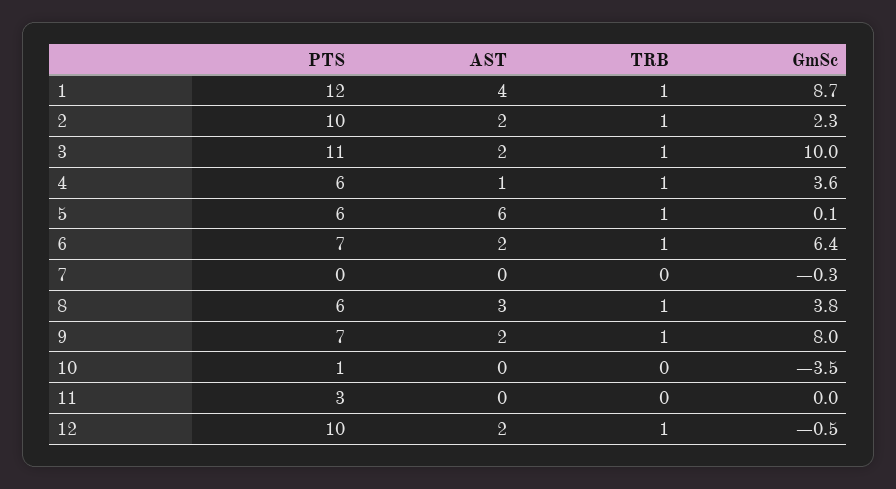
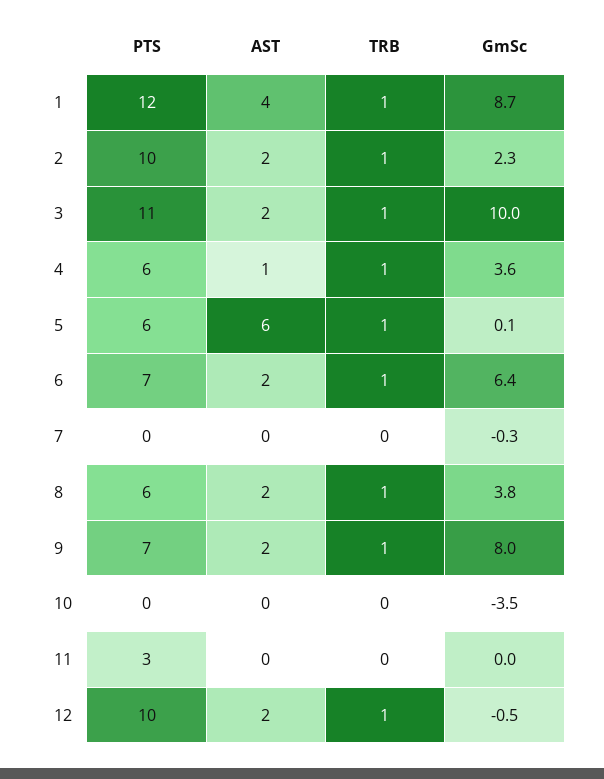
AST, 8: 3 -> 2
PTS, 10: 1 -> 0

